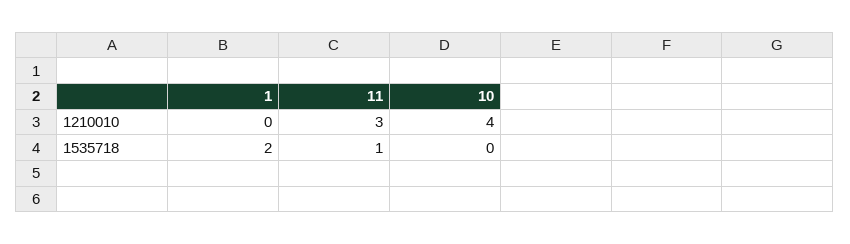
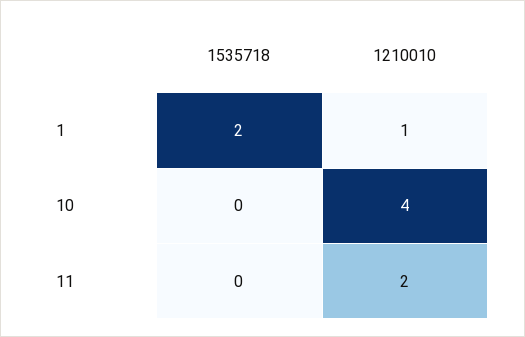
1, 1210010: 0 -> 1
11, 1210010: 3 -> 2
11, 1535718: 1 -> 0

